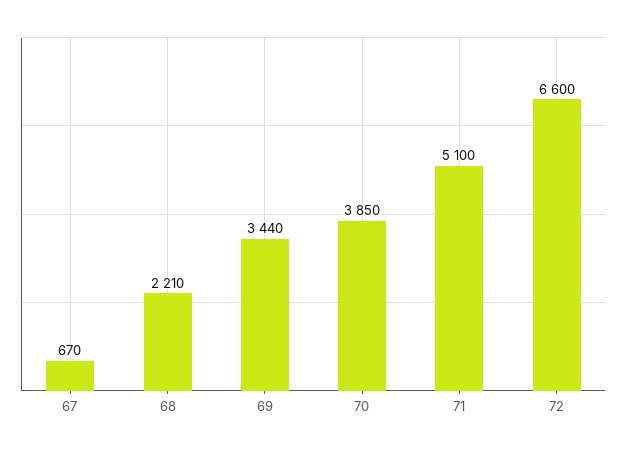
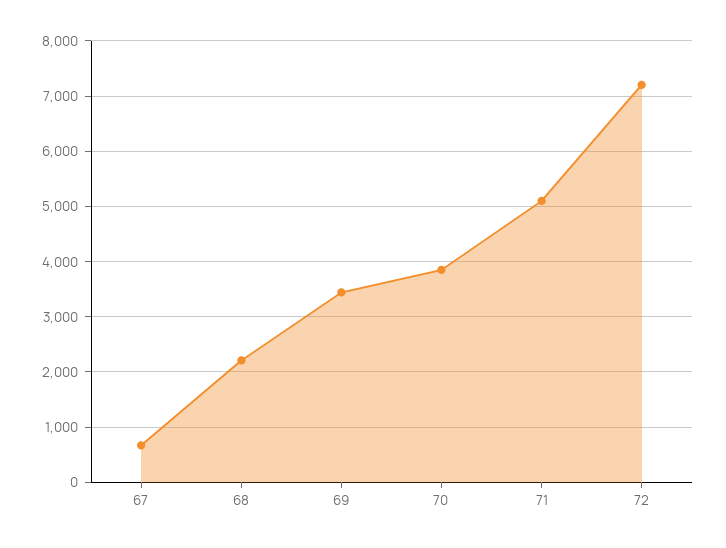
72: 6600 -> 7200

